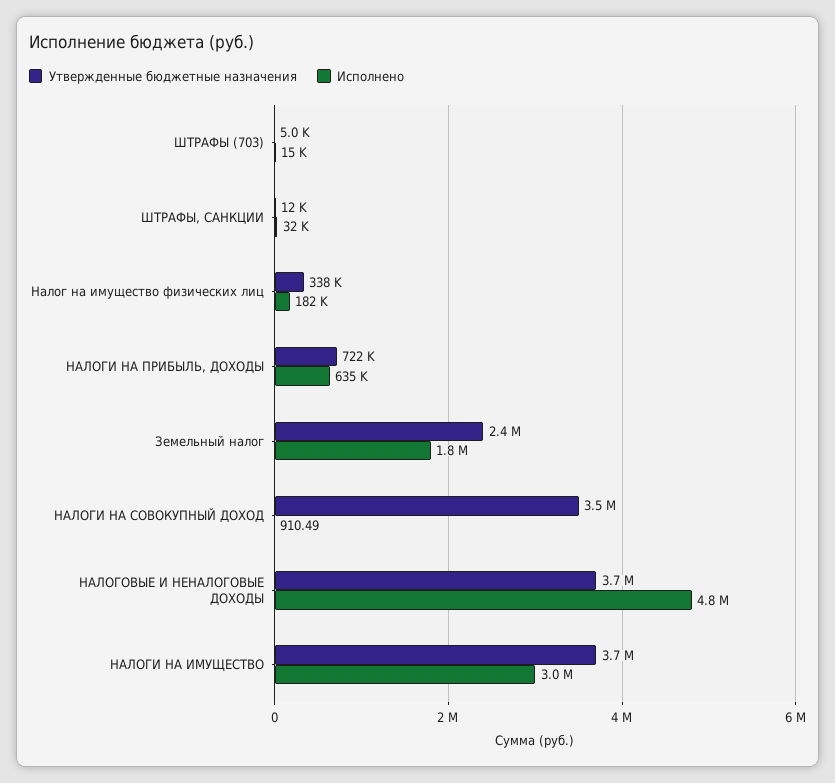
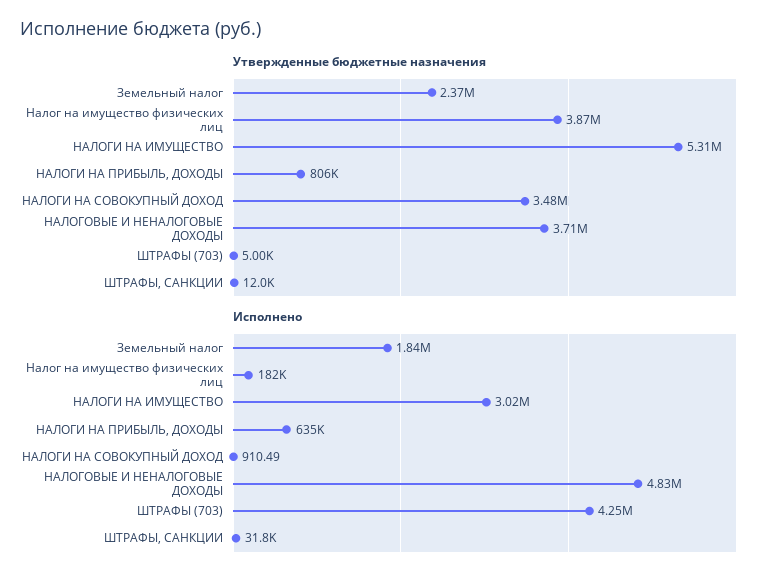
Исполнено, ШТРАФЫ (703): 15000 -> 4250000
Утвержденные бюджетные назначения, Налог на имущество физических лиц: 338000 -> 3870000
Утвержденные бюджетные назначения, НАЛОГИ НА ПРИБЫЛЬ, ДОХОДЫ: 722000 -> 806000
Утвержденные бюджетные назначения, НАЛОГИ НА ИМУЩЕСТВО: 3700000 -> 5310000

